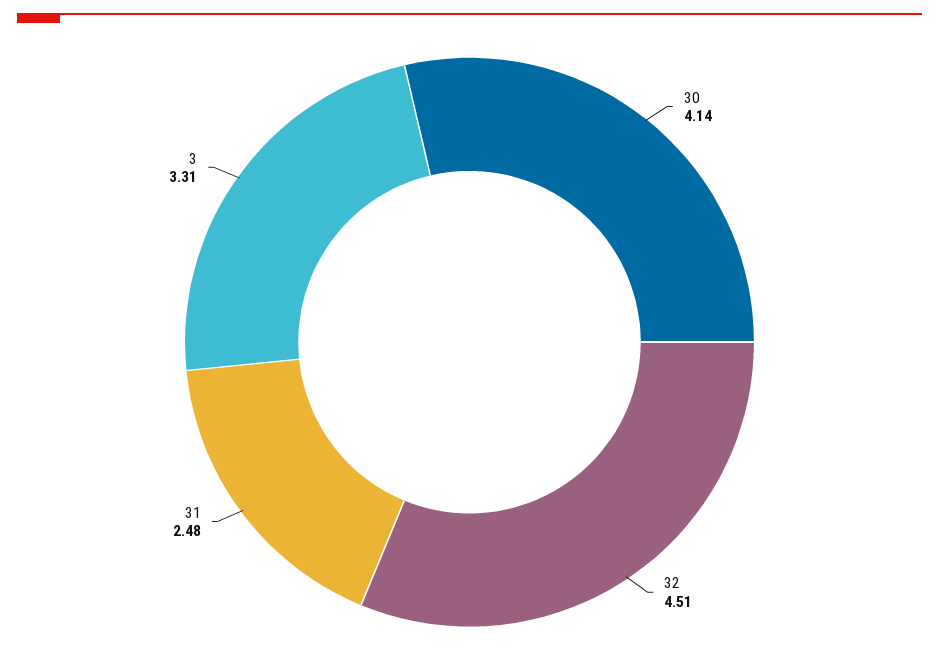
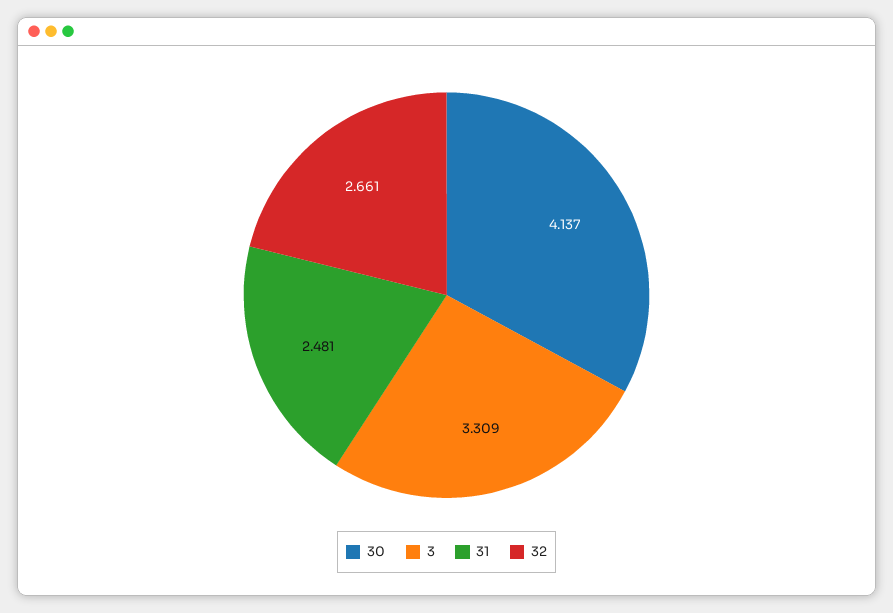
32: 4.51 -> 2.661

